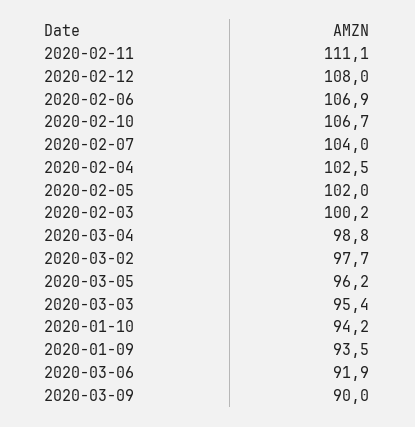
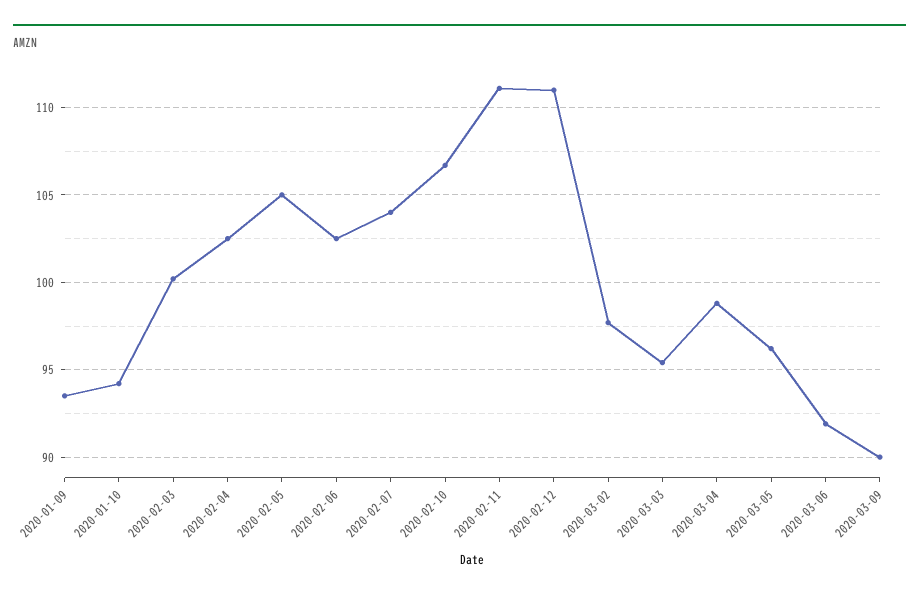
2020-02-12: 108 -> 111
2020-02-06: 106.9 -> 102.5
2020-02-05: 102 -> 105

